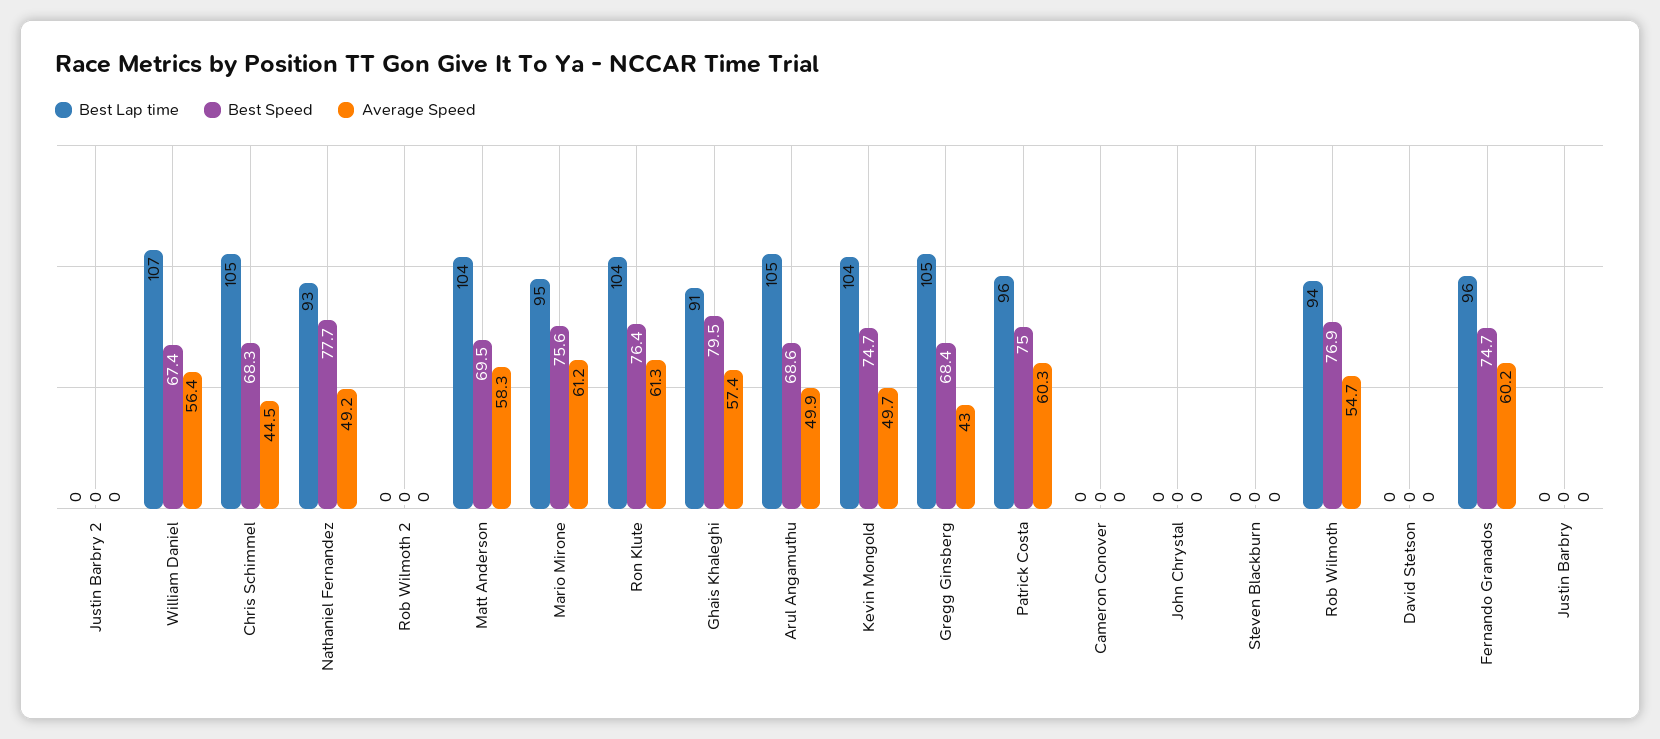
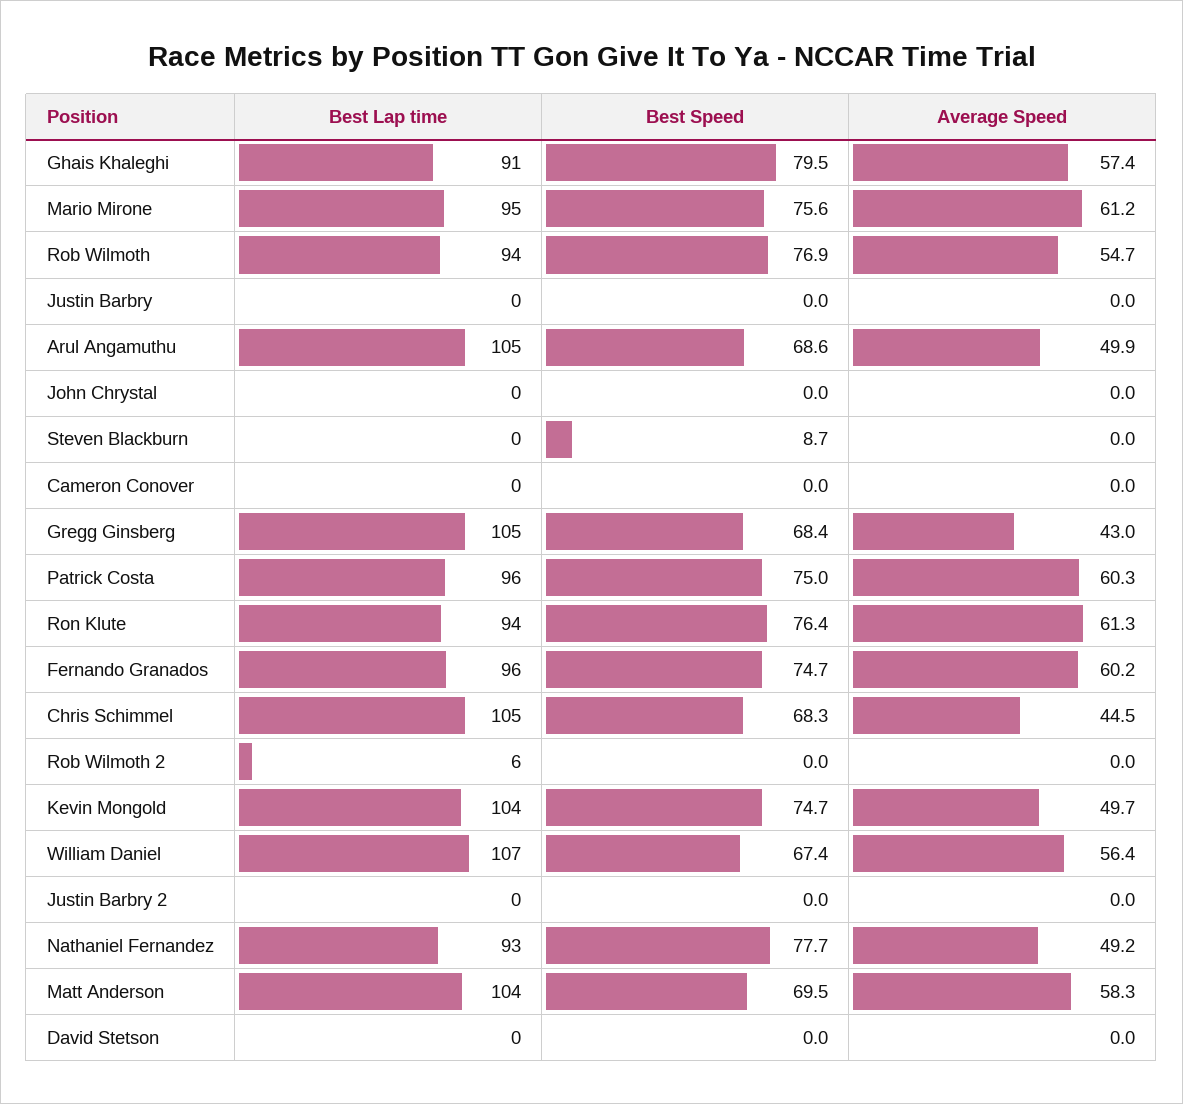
Best Lap time, Rob Wilmoth 2: 0 -> 6
Best Lap time, Ron Klute: 104 -> 94
Best Speed, Steven Blackburn: 0 -> 8.7

